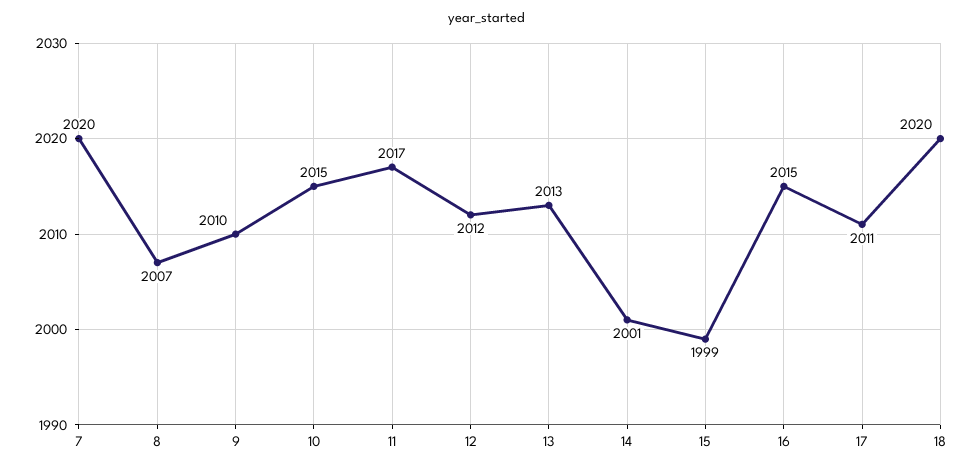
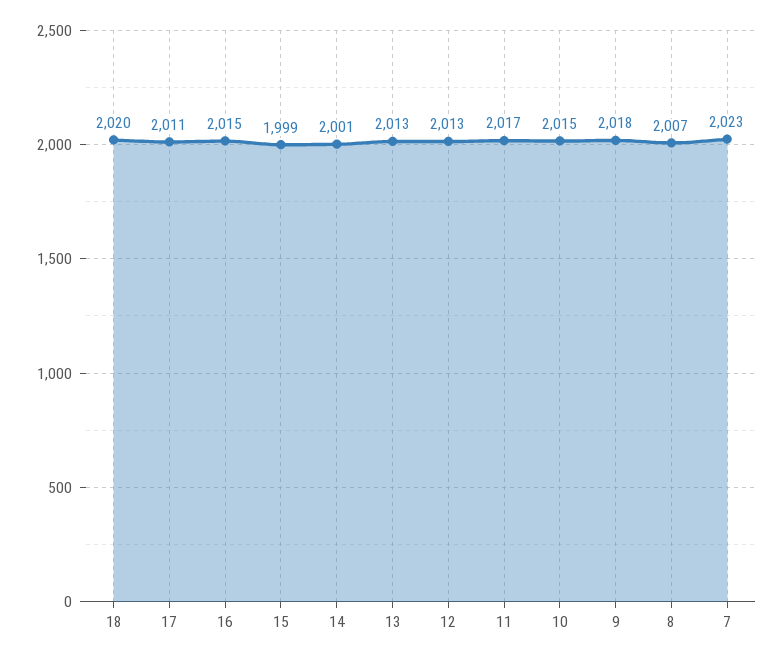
7: 2020 -> 2023
9: 2010 -> 2018
12: 2012 -> 2013

